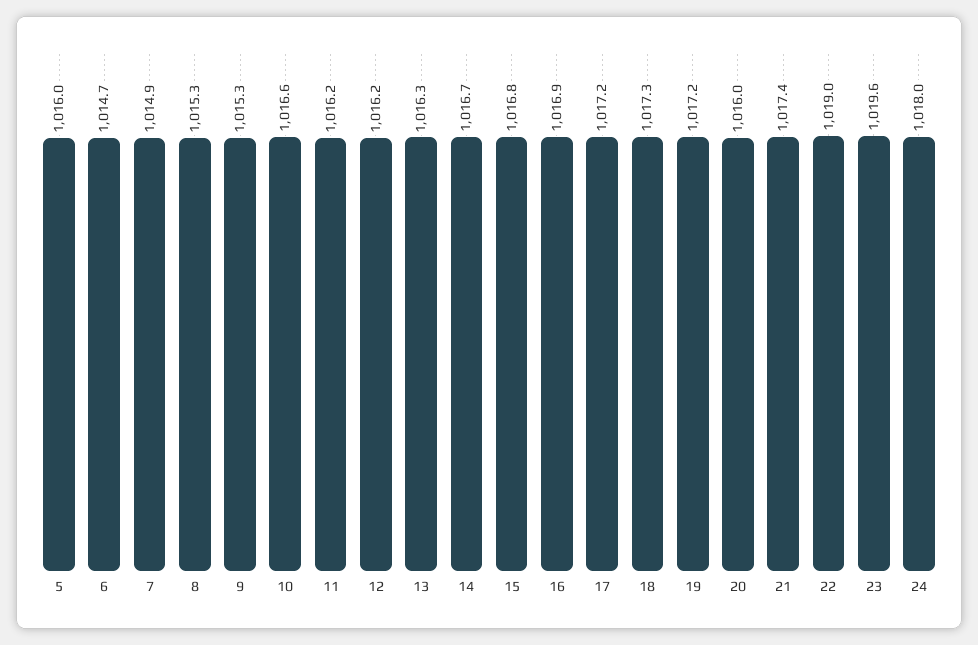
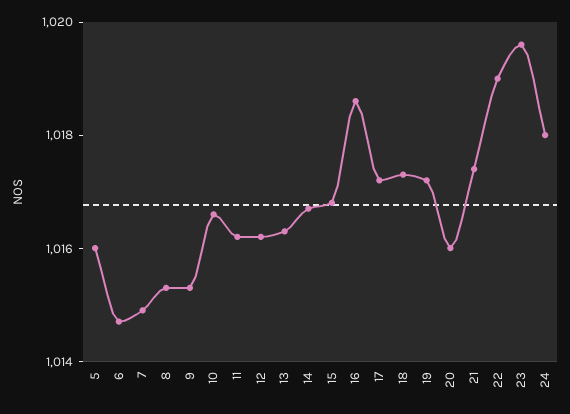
16: 1016.9 -> 1018.5

